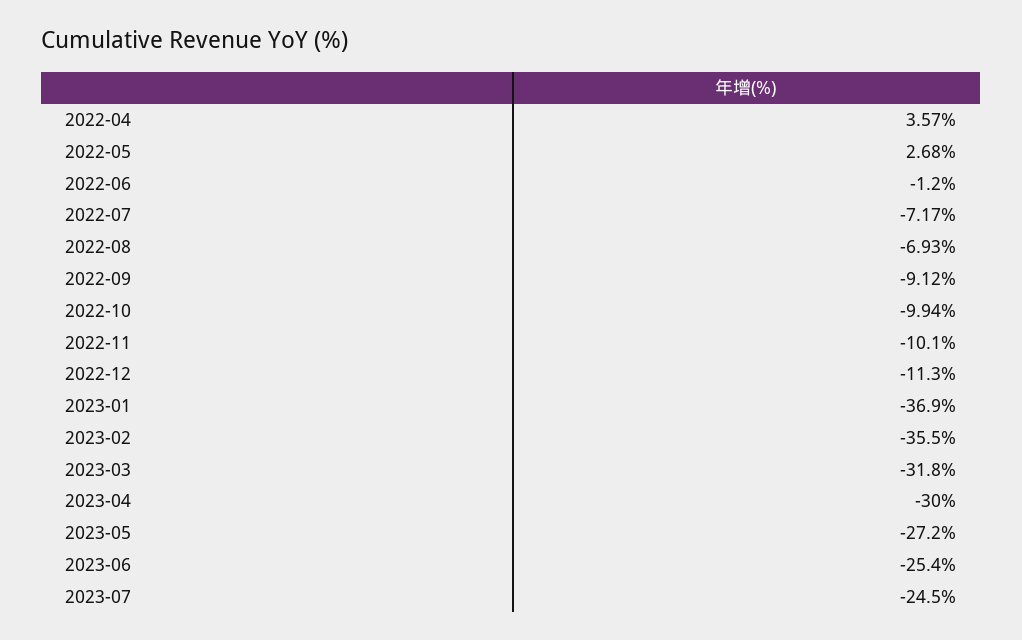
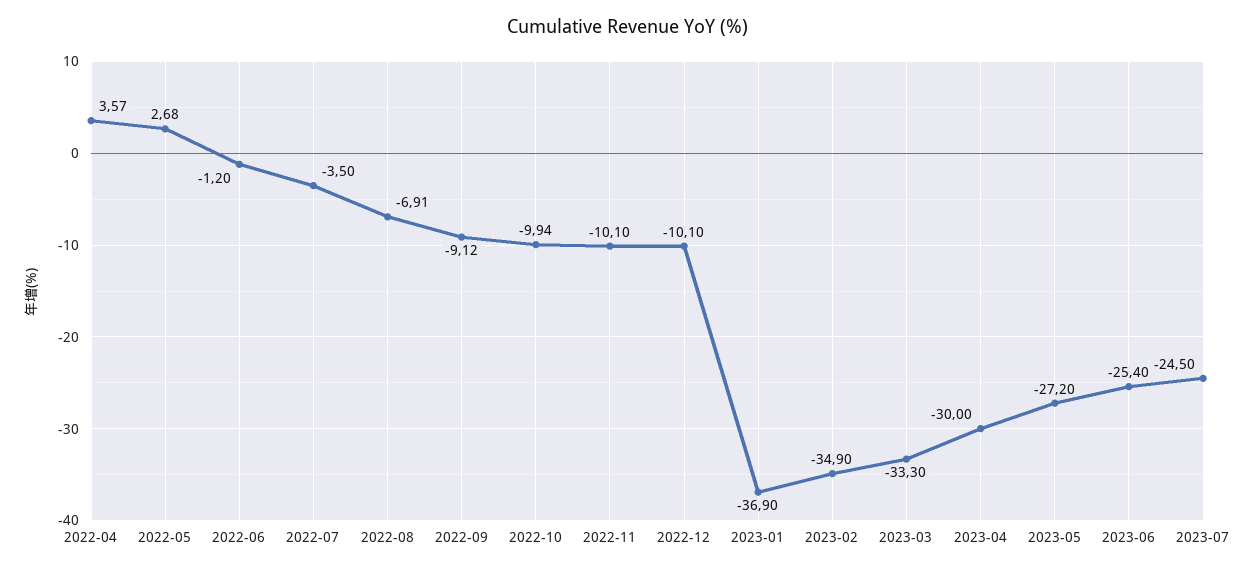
2022-07: -7.17 -> -3.5
2022-08: -6.93 -> -6.91
2022-12: -11.3 -> -10.1
2023-02: -35.5 -> -34.9
2023-03: -31.8 -> -33.3

